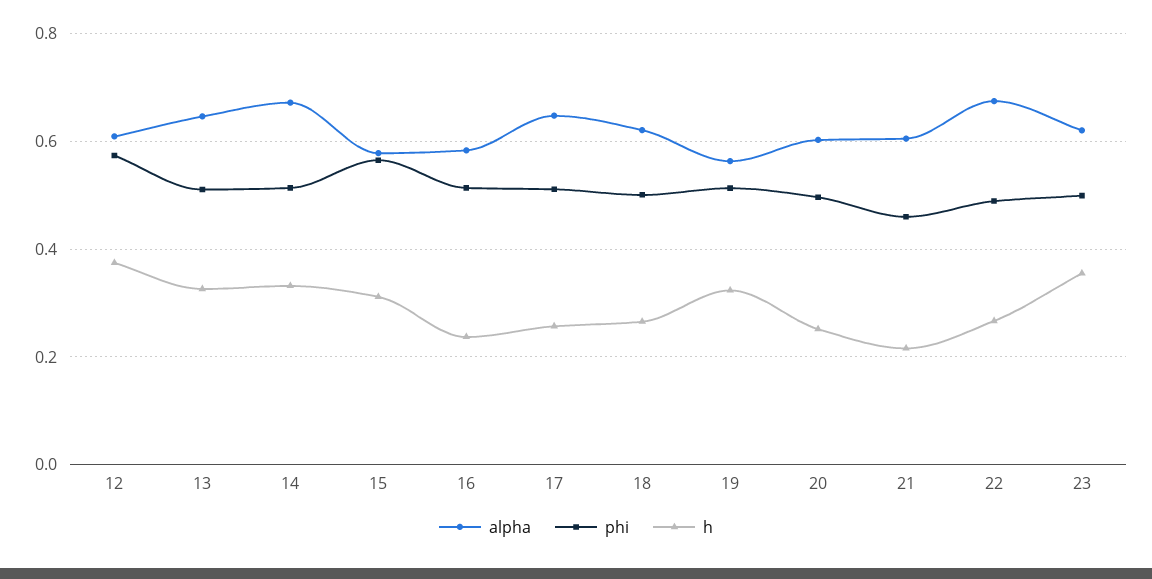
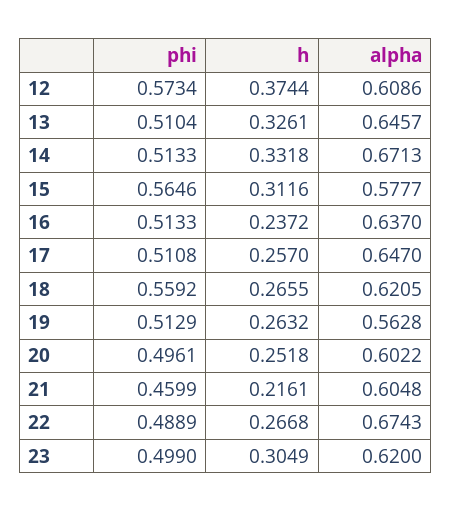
alpha, 16: 0.58 -> 0.637
phi, 18: 0.5 -> 0.5592
h, 19: 0.32 -> 0.2632
h, 23: 0.36 -> 0.3049

